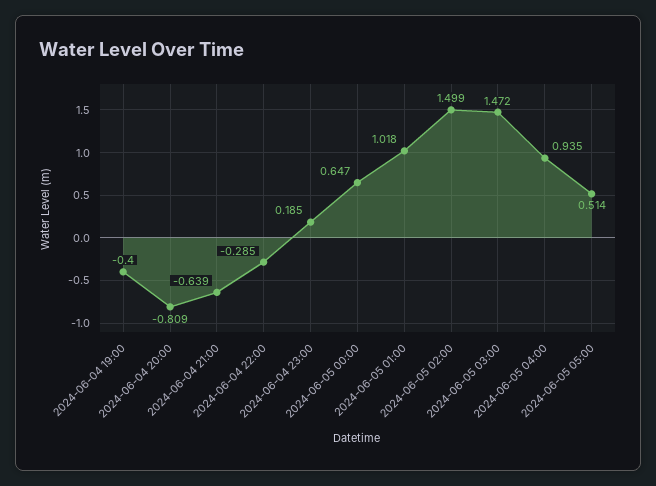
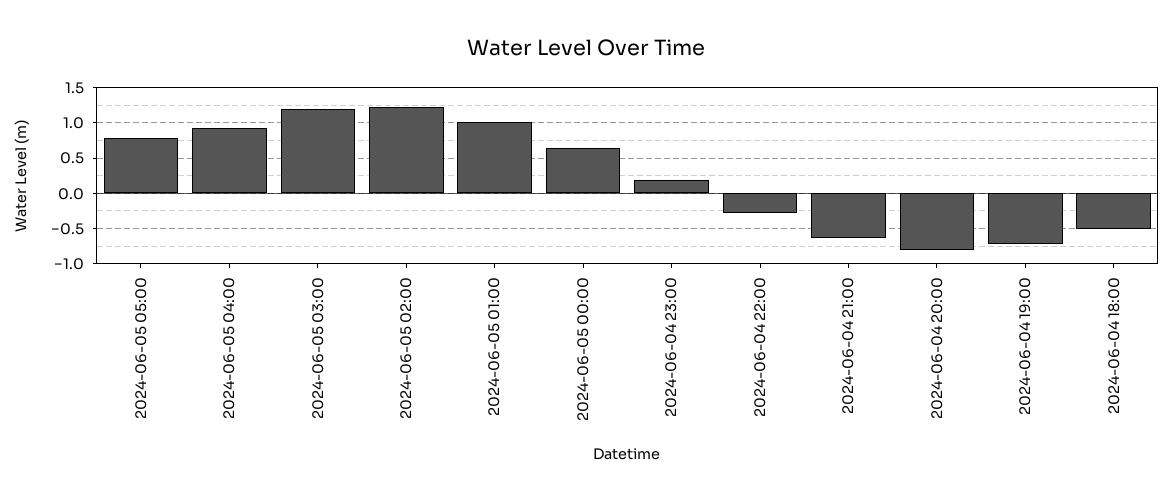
2024-06-04 19:00: -0.4 -> -0.7
2024-06-05 02:00: 1.499 -> 1.2
2024-06-05 03:00: 1.472 -> 1.2
2024-06-05 05:00: 0.514 -> 0.8
2024-06-04 18:00: none -> -0.5

